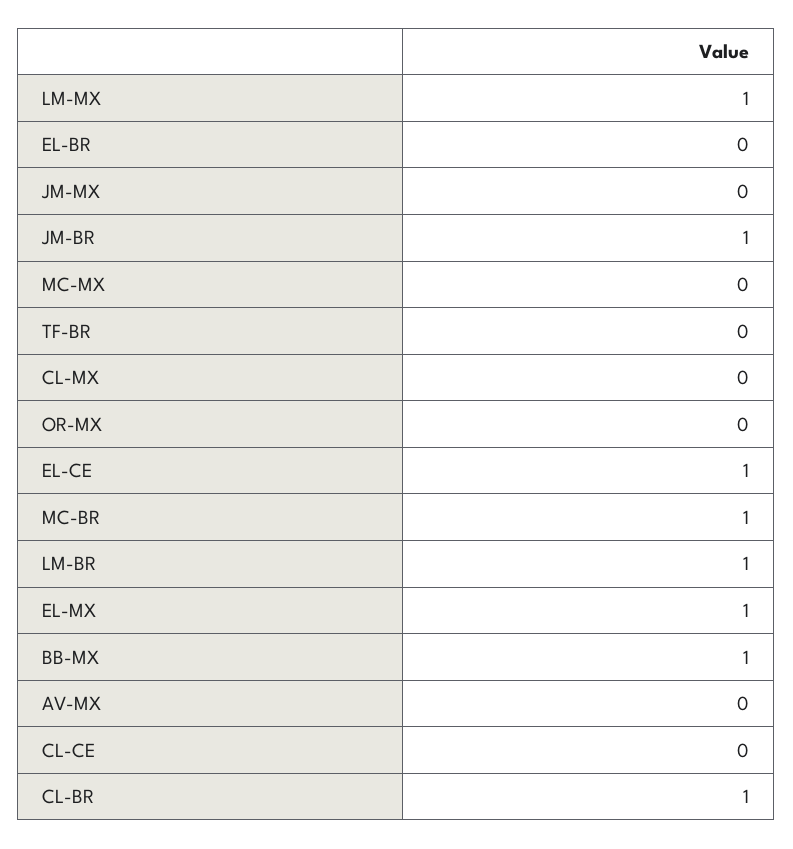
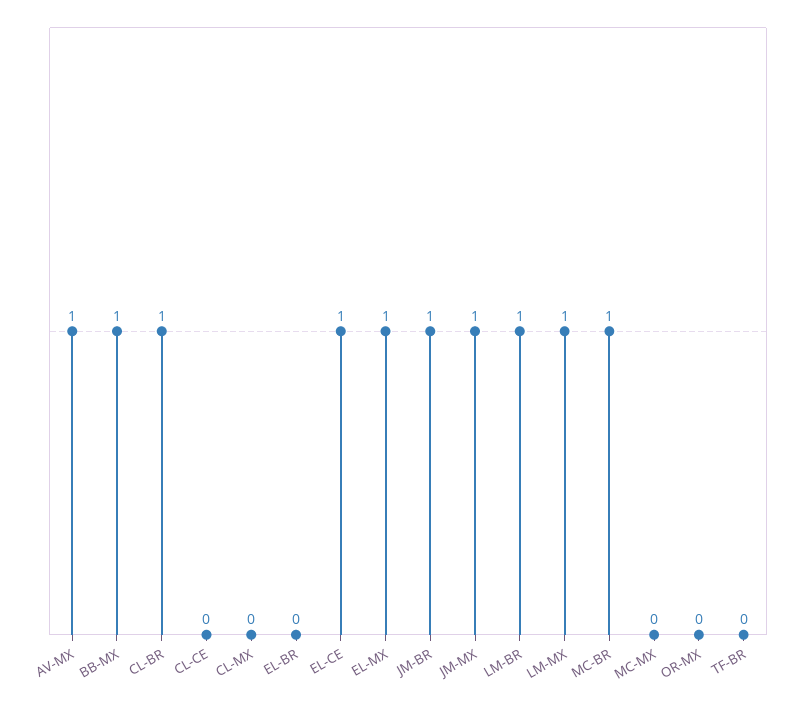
JM-MX: 0 -> 1
AV-MX: 0 -> 1

